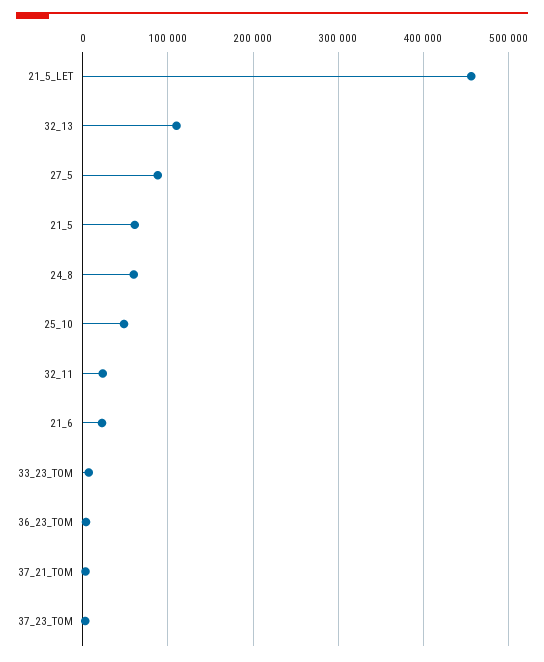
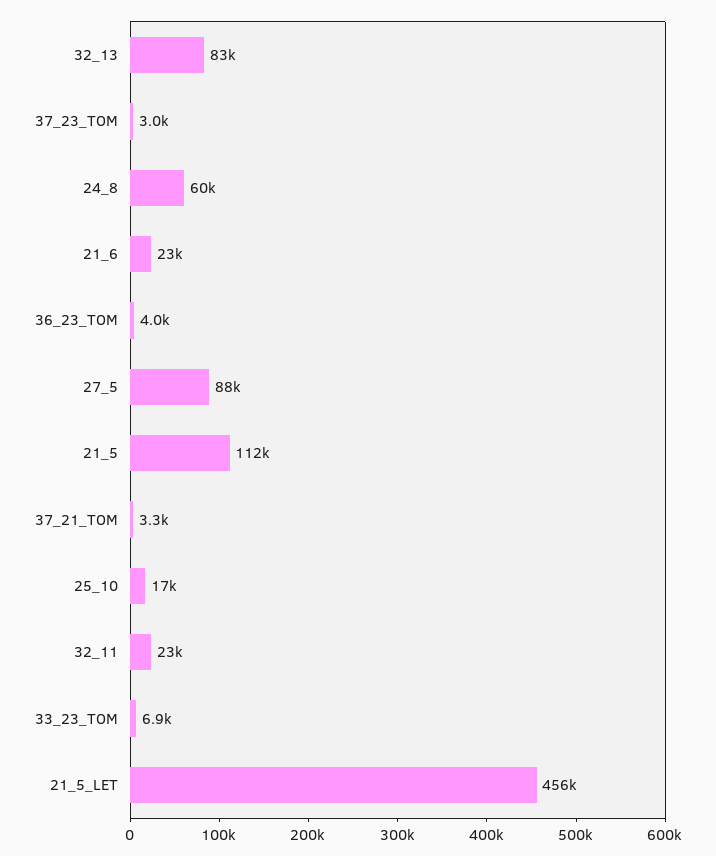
32_13: 110000 -> 83000
21_5: 60000 -> 112000
25_10: 50000 -> 17000

